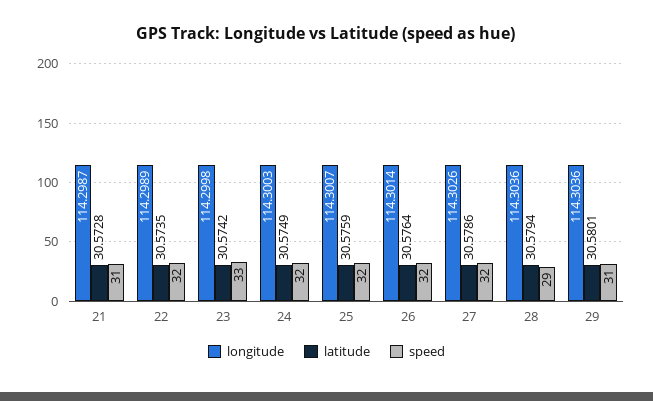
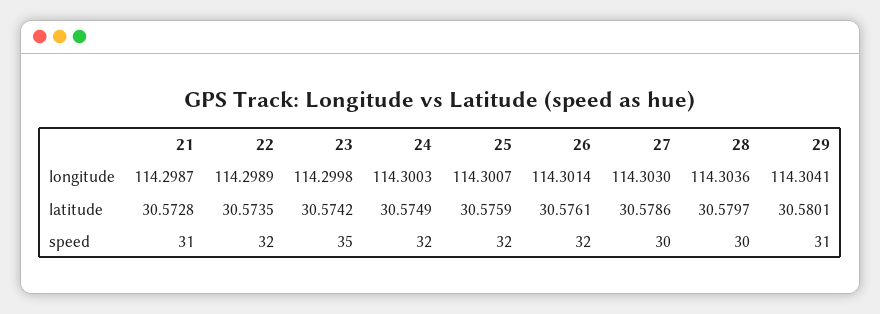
speed, 23: 33 -> 35
latitude, 26: 30.5764 -> 30.5761
longitude, 27: 114.3026 -> 114.303
speed, 27: 32 -> 30
latitude, 28: 30.5794 -> 30.5797
speed, 28: 29 -> 30
longitude, 29: 114.3036 -> 114.3041

